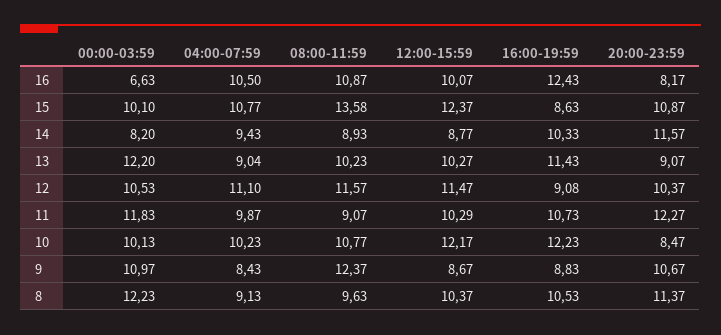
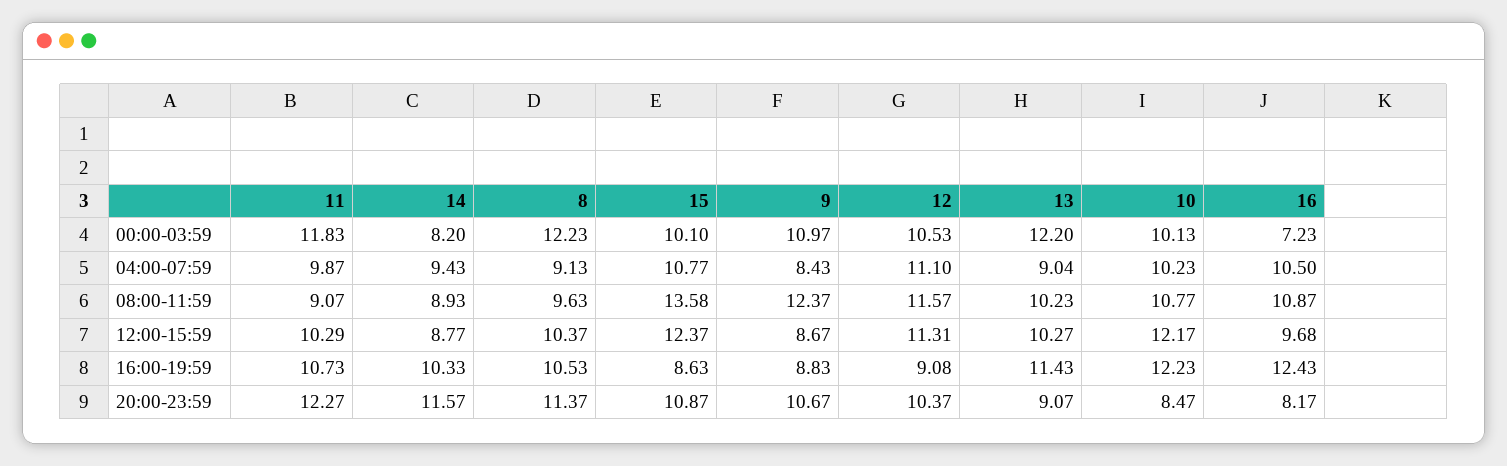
00:00-03:59, 16: 6.63 -> 7.23
12:00-15:59, 16: 10.07 -> 9.68
12:00-15:59, 12: 11.47 -> 11.31

